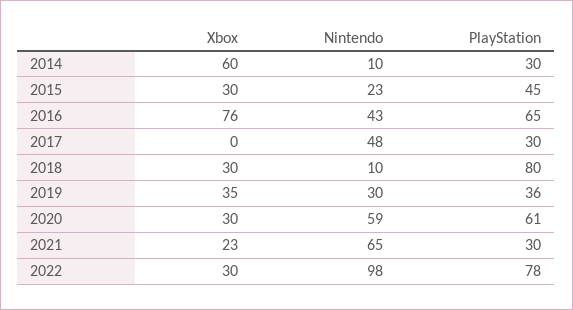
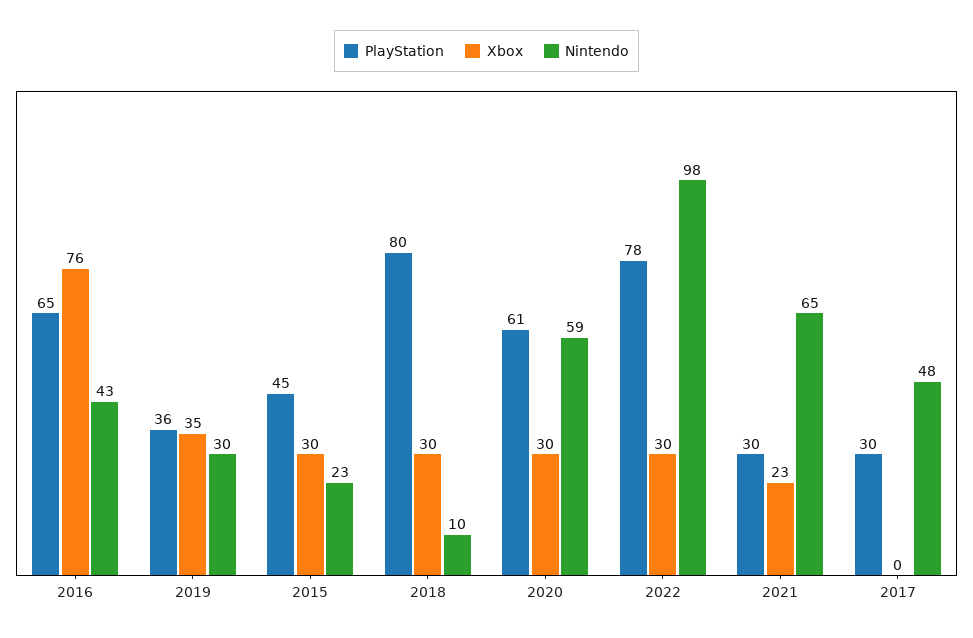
Xbox, 2014: 60 -> none
Nintendo, 2014: 10 -> none
PlayStation, 2014: 30 -> none

